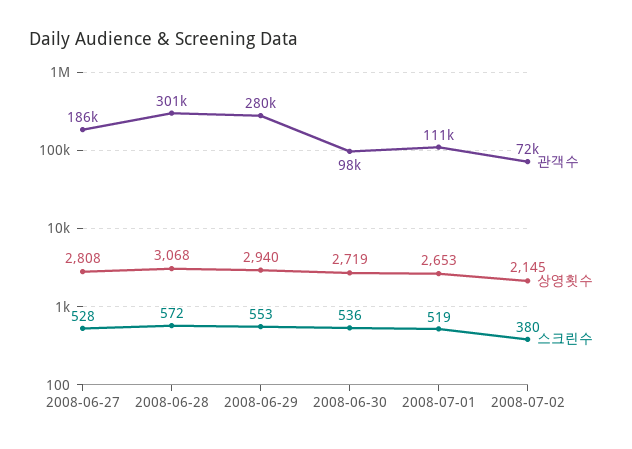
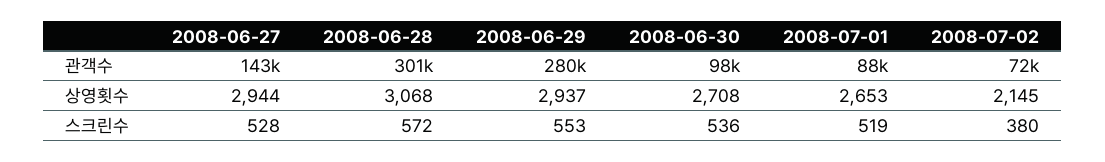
관객수, 2008-06-27: 186000 -> 143000
상영횟수, 2008-06-27: 2808 -> 2944
상영횟수, 2008-06-29: 2940 -> 2937
상영횟수, 2008-06-30: 2719 -> 2708
관객수, 2008-07-01: 111000 -> 88000

